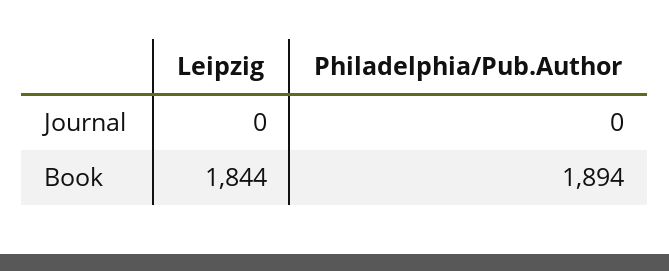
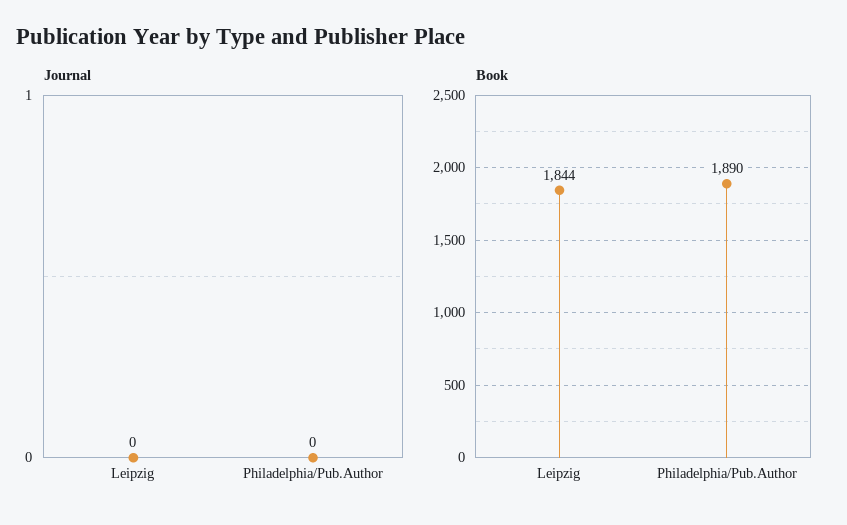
Book, Philadelphia/Pub.Author: 1894 -> 1890

